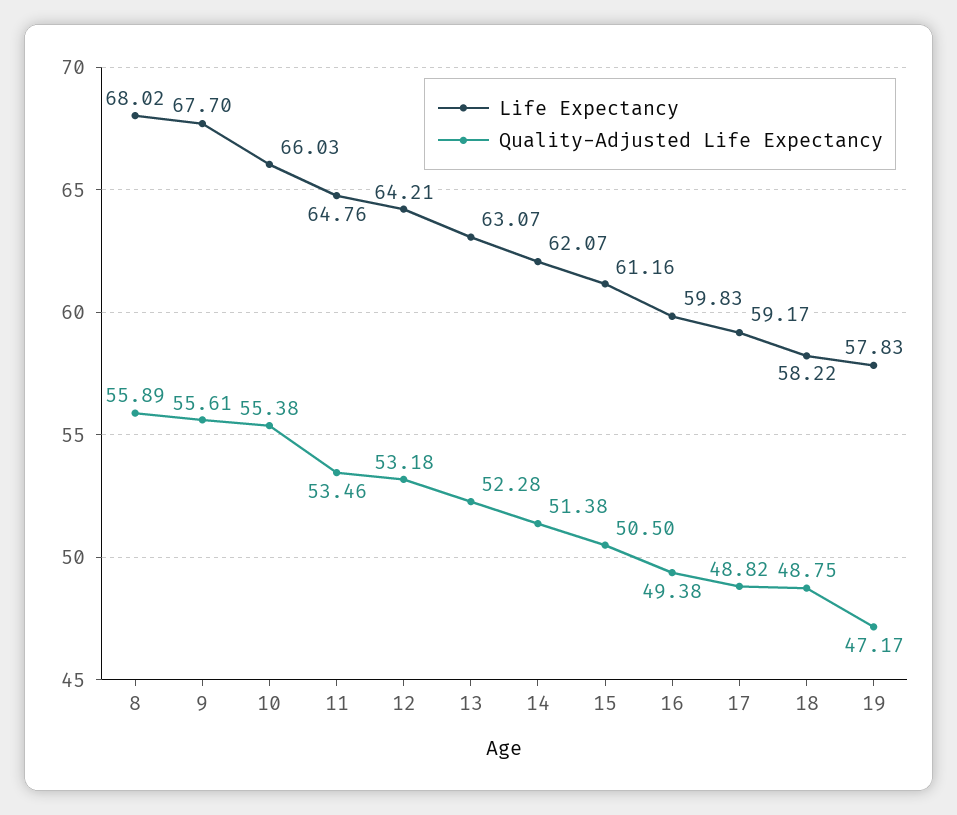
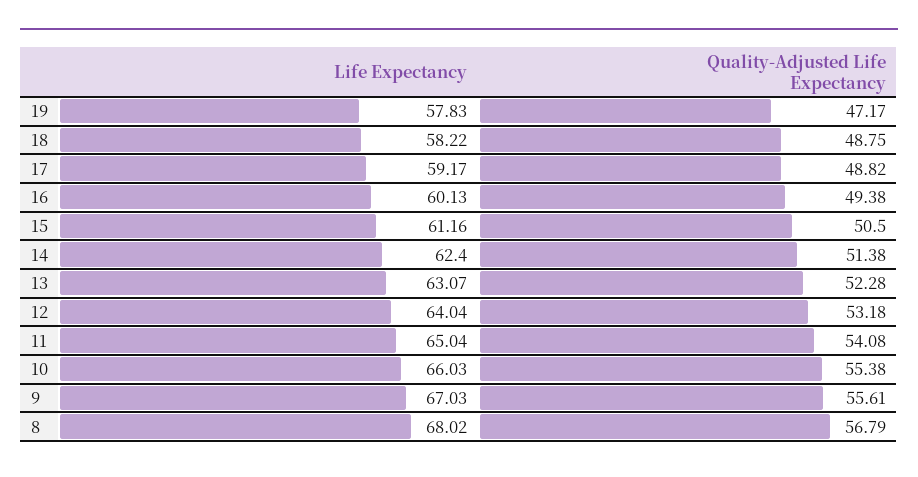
Quality-Adjusted Life Expectancy, 8: 55.89 -> 56.79
Life Expectancy, 9: 67.7 -> 67.03
Life Expectancy, 11: 64.76 -> 65.04
Quality-Adjusted Life Expectancy, 11: 53.46 -> 54.08
Life Expectancy, 12: 64.21 -> 64.04
Life Expectancy, 14: 62.07 -> 62.4
Life Expectancy, 16: 59.83 -> 60.13

